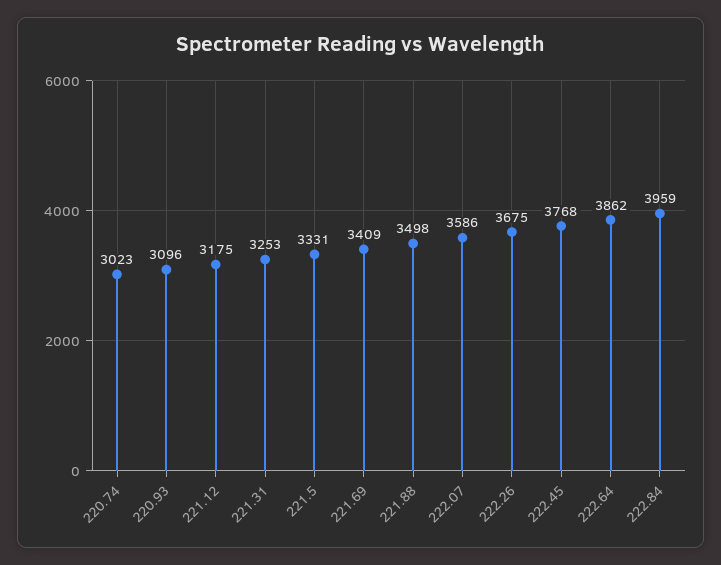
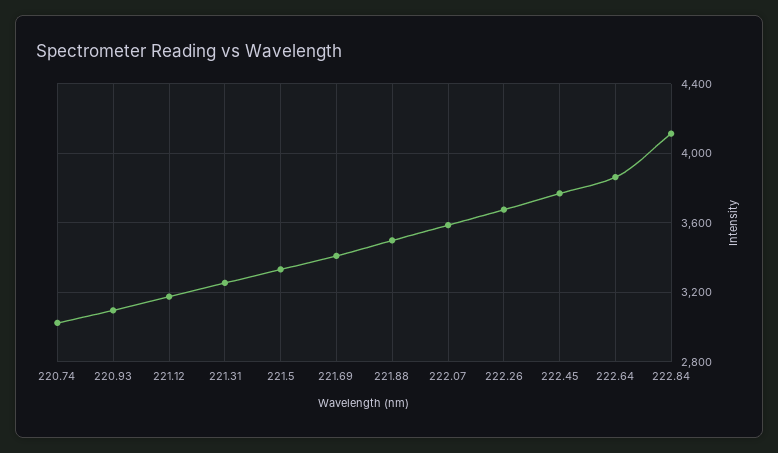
222.84: 3959 -> 4100

